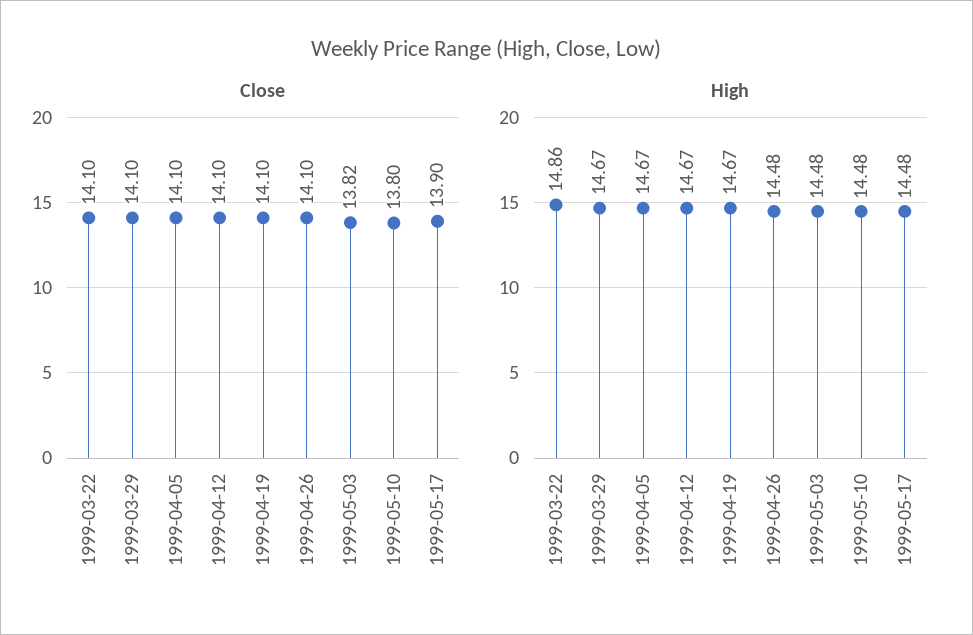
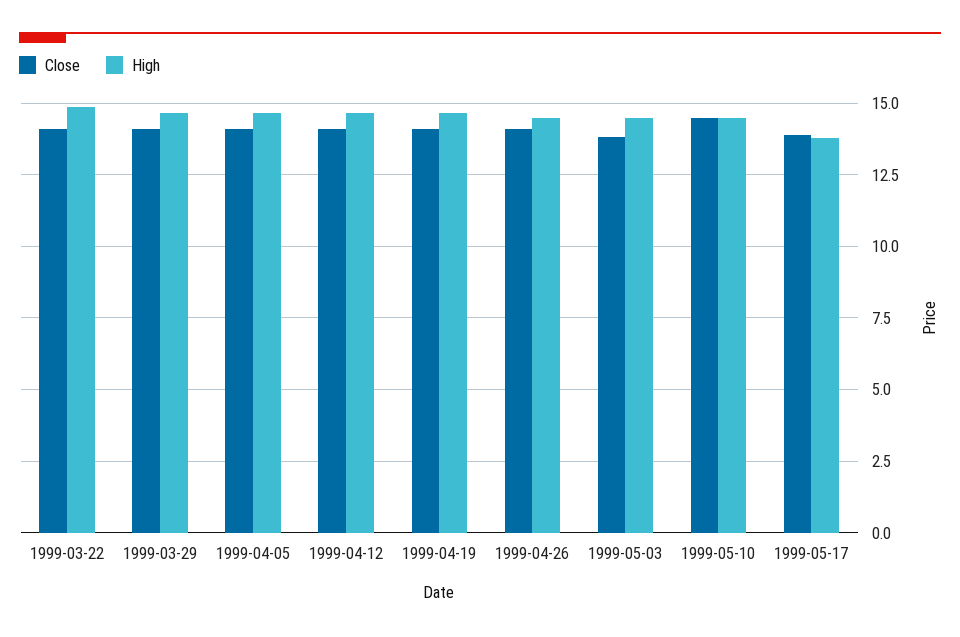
Close, 1999-05-10: 13.8 -> 14.5
High, 1999-05-17: 14.48 -> 13.75

